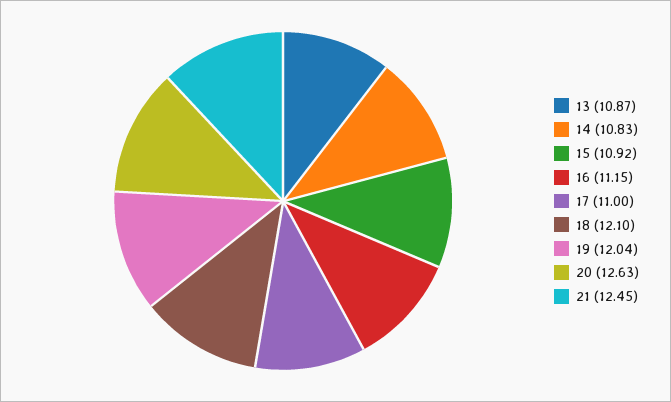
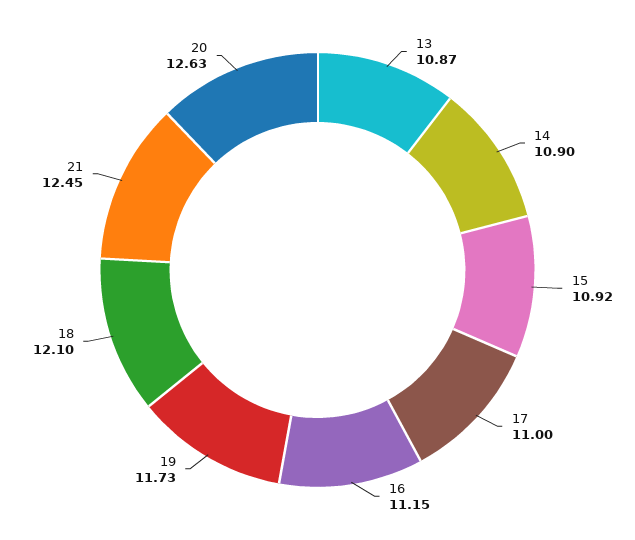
14: 10.83 -> 10.9
19: 12.04 -> 11.73

